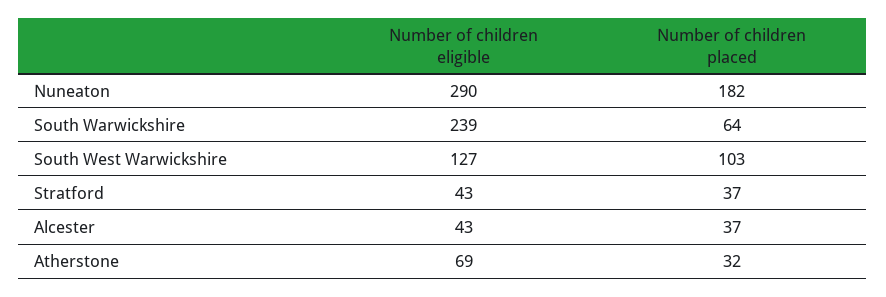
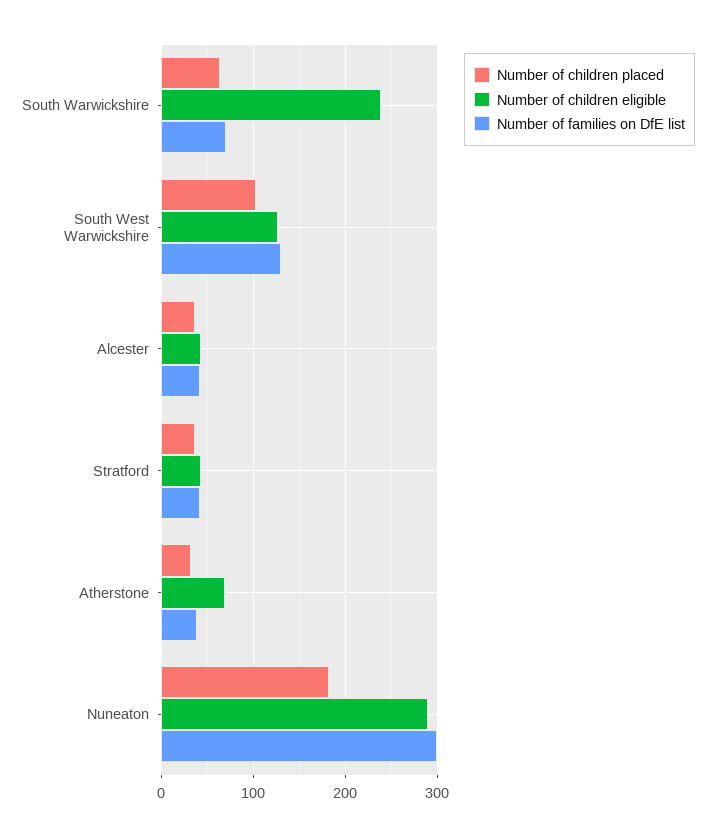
Number of families on DfE list, South Warwickshire: none -> 70
Number of families on DfE list, South West Warwickshire: none -> 130
Number of families on DfE list, Alcester: none -> 40
Number of families on DfE list, Stratford: none -> 40
Number of families on DfE list, Atherstone: none -> 40
Number of families on DfE list, Nuneaton: none -> 300

